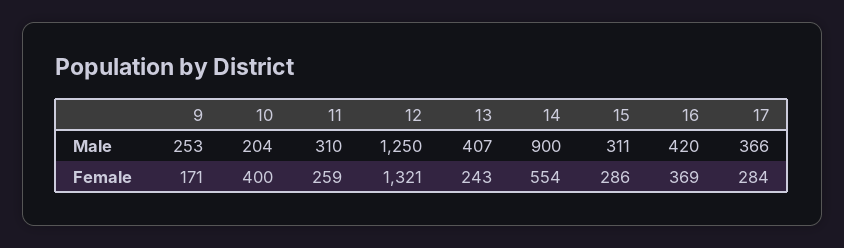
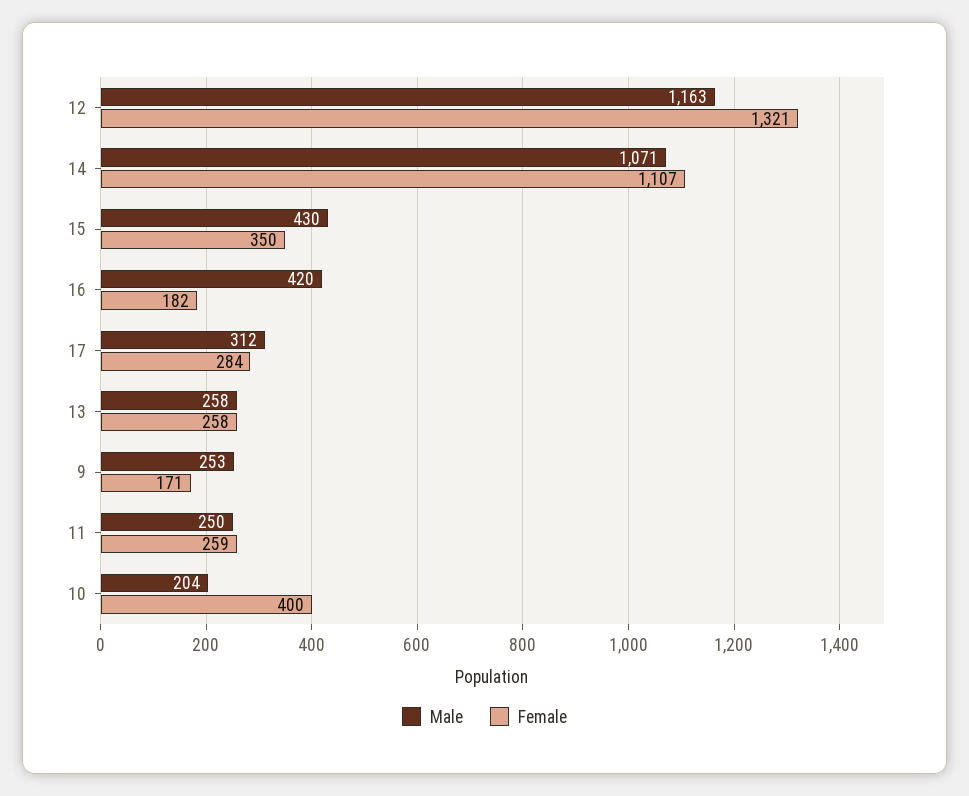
Male, 11: 310 -> 250
Male, 12: 1250 -> 1163
Male, 13: 407 -> 258
Male, 14: 900 -> 1071
Male, 15: 311 -> 430
Male, 17: 366 -> 312
Female, 13: 243 -> 258
Female, 14: 554 -> 1107
Female, 15: 286 -> 350
Female, 16: 369 -> 182

